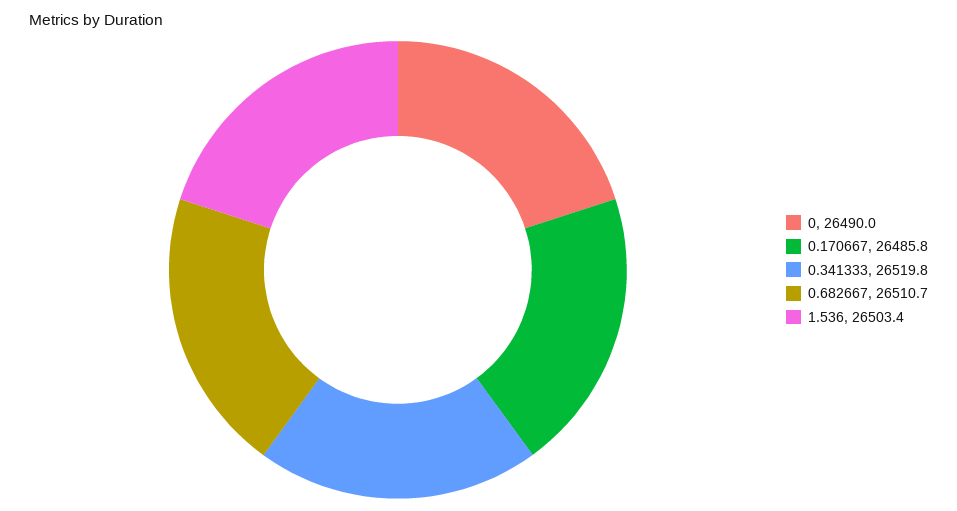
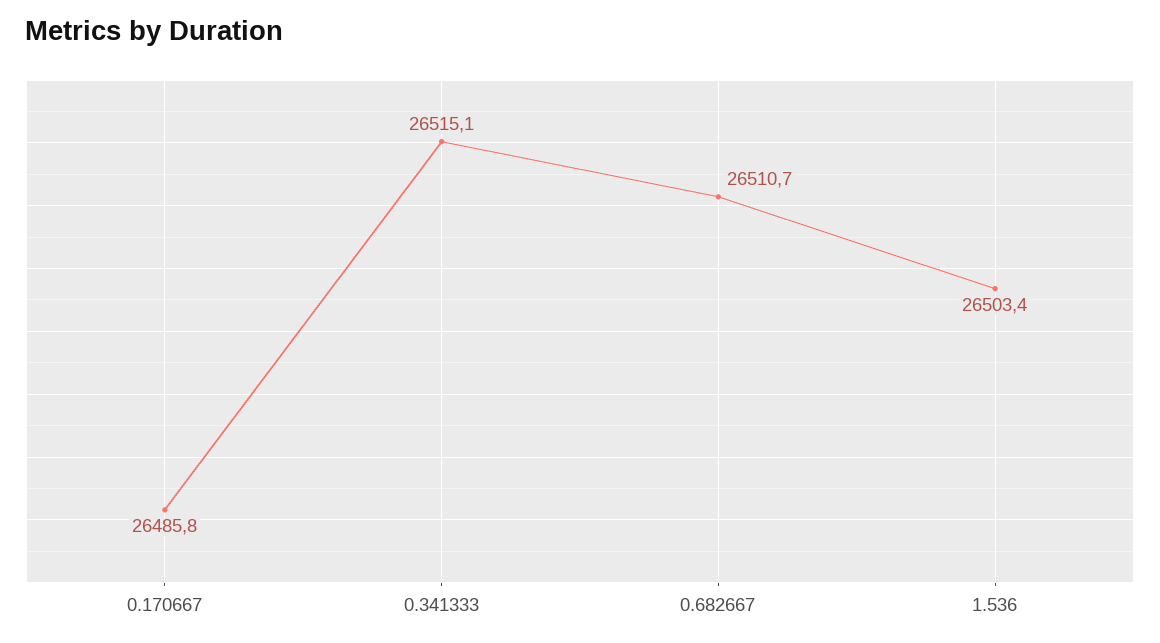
0: 26490 -> none
0.341333: 26519.8 -> 26515.1

